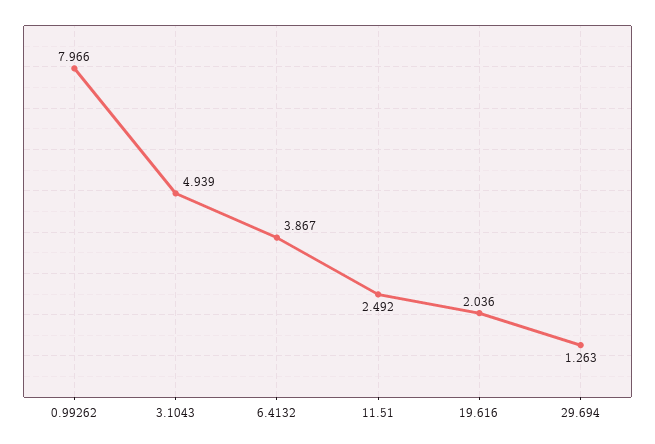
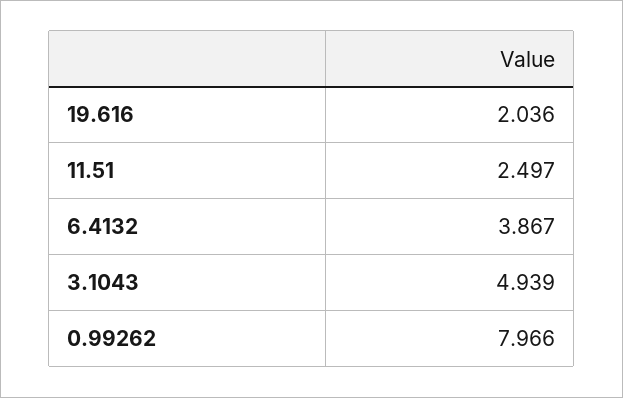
11.51: 2.492 -> 2.497
29.694: 1.263 -> none

